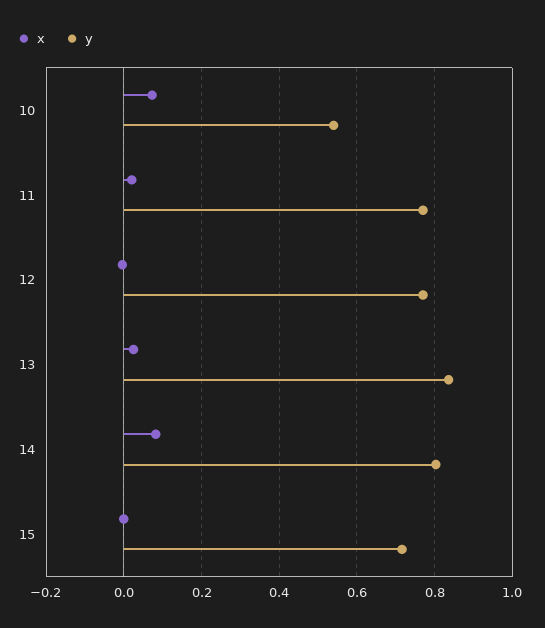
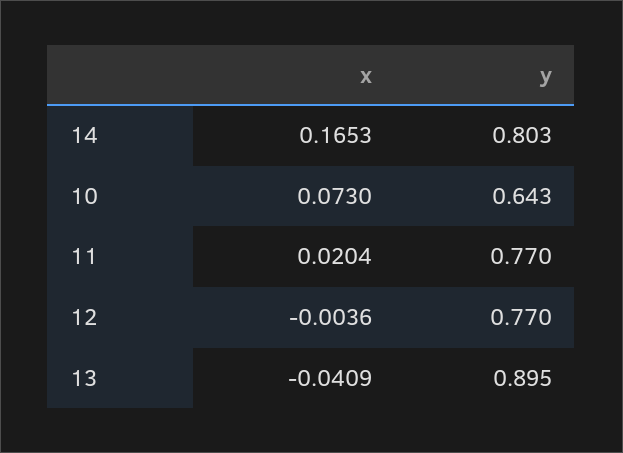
y, 10: 0.54 -> 0.643
x, 13: 0.02 -> -0.0409
y, 13: 0.84 -> 0.895
x, 14: 0.08 -> 0.1653
x, 15: 0 -> none
y, 15: 0.72 -> none

